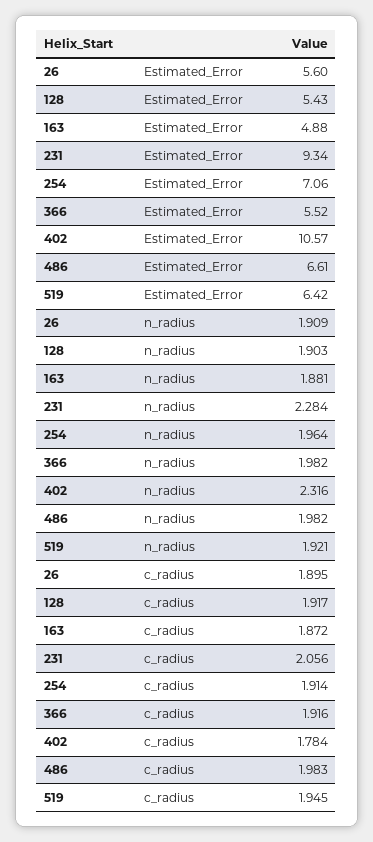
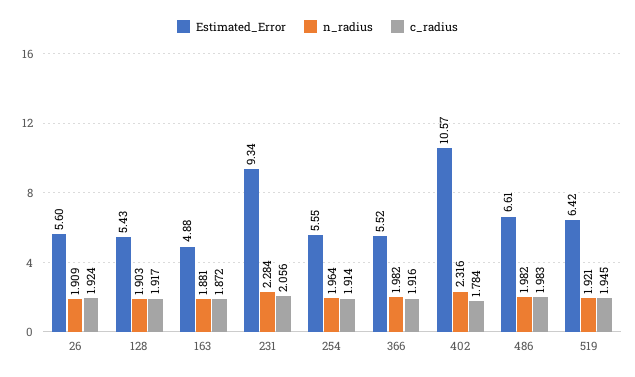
Estimated_Error, 254: 7.06 -> 5.55
c_radius, 26: 1.895 -> 1.924

